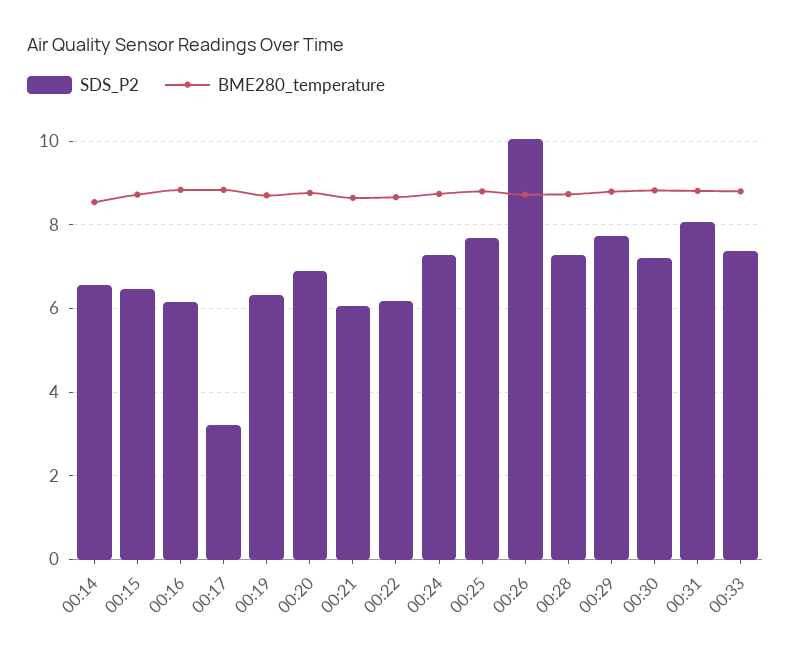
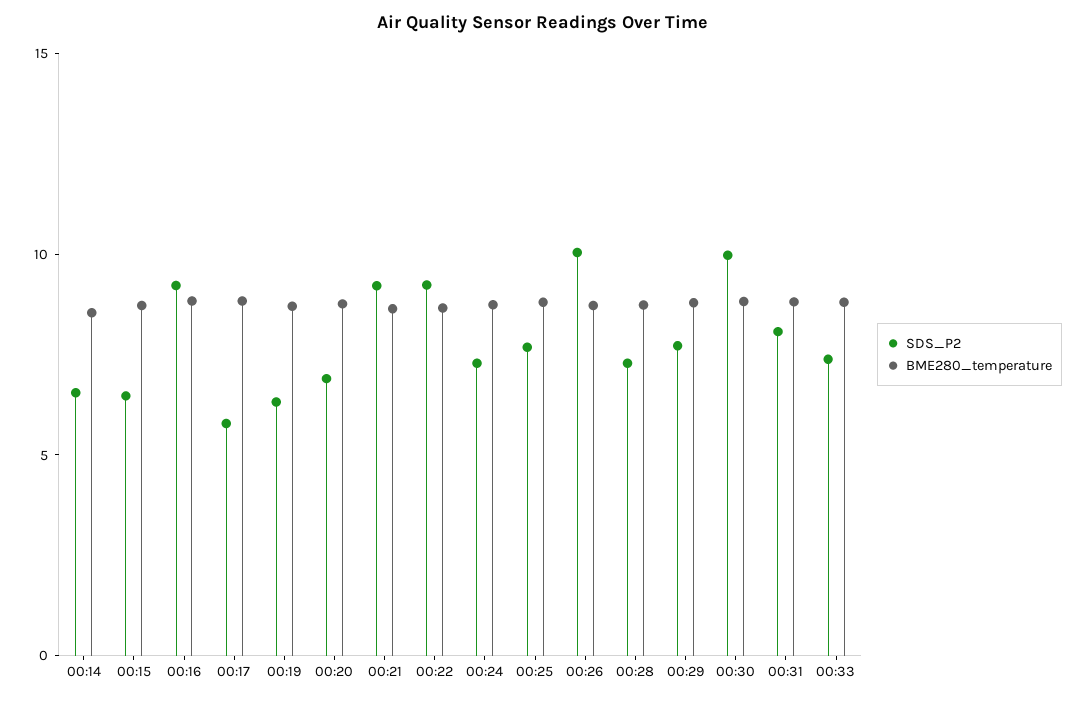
SDS_P2, 00:16: 6.2 -> 9
SDS_P2, 00:17: 3.2 -> 6
SDS_P2, 00:21: 6 -> 9
SDS_P2, 00:22: 6.2 -> 9
SDS_P2, 00:30: 7.2 -> 10

